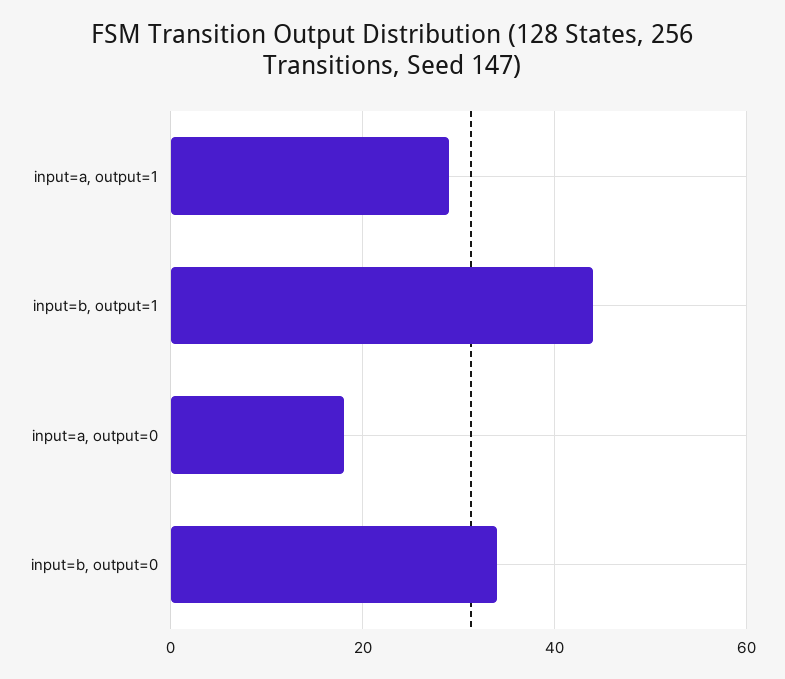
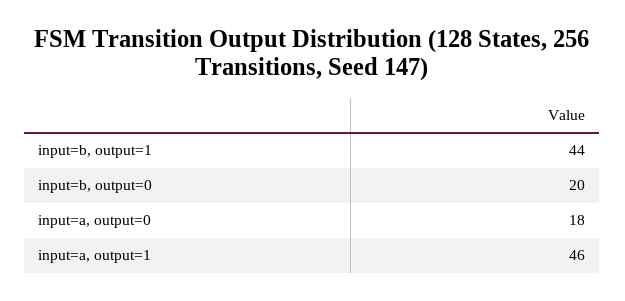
input=a, output=1: 30 -> 46
input=b, output=0: 35 -> 20

